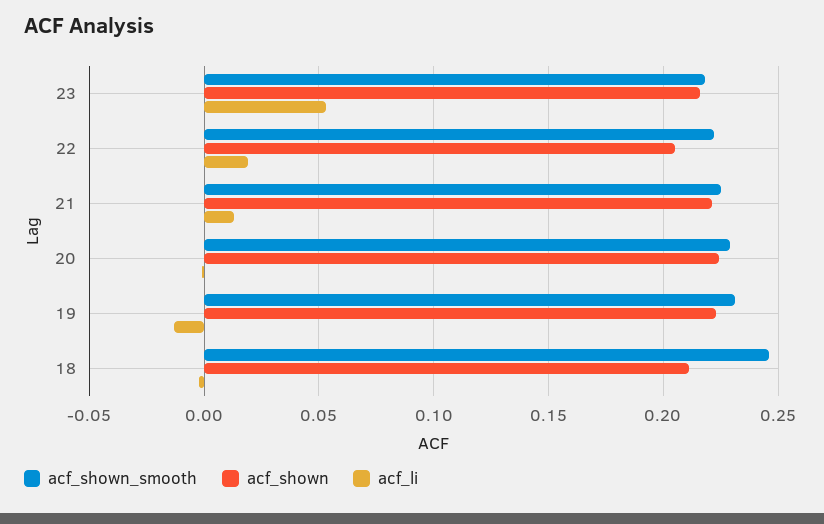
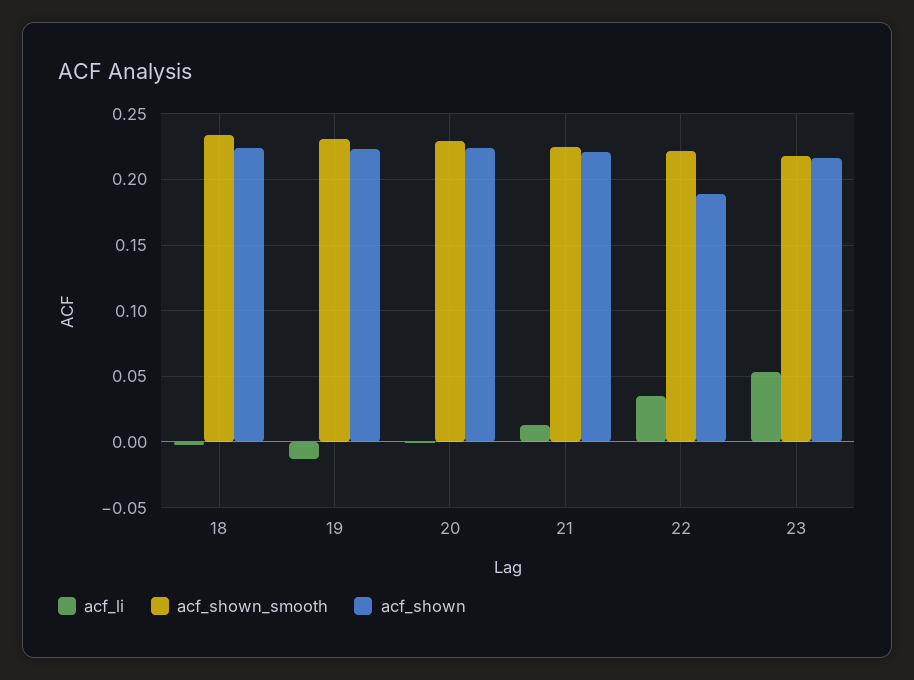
acf_shown, 22: 0.205 -> 0.19
acf_li, 22: 0.02 -> 0.035
acf_shown_smooth, 18: 0.245 -> 0.235
acf_shown, 18: 0.21 -> 0.225

